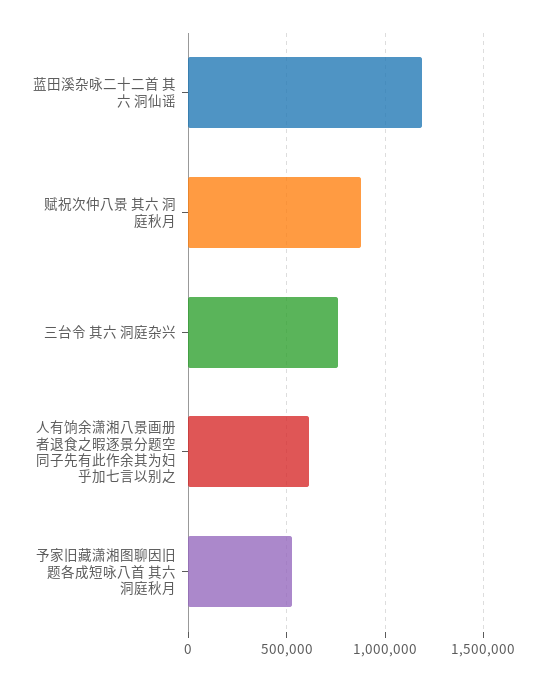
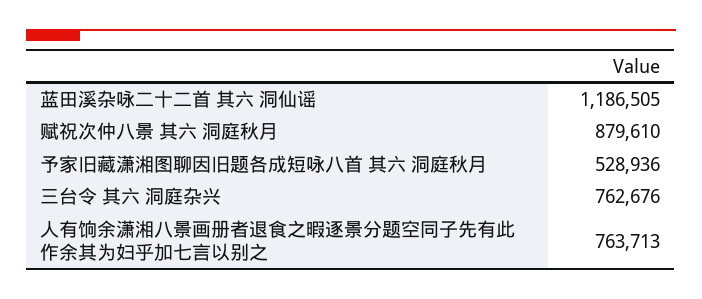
人有饷余潇湘八景画册者退食之暇逐景分题空同子先有此作余其为妇乎加七言以别之: 600000 -> 763713

